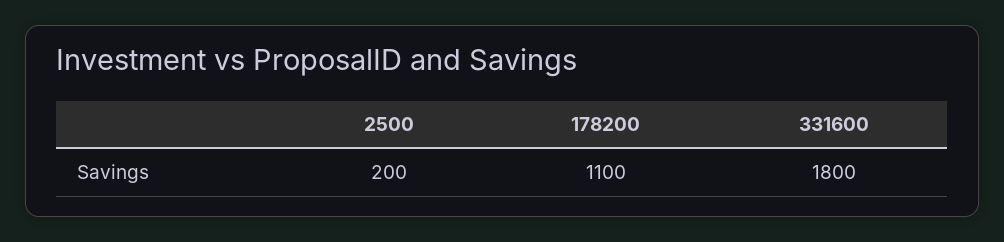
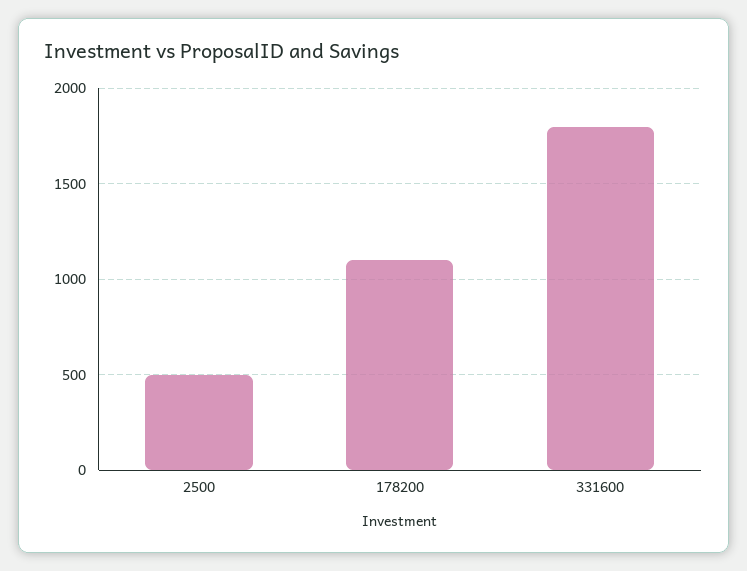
2500: 200 -> 500

